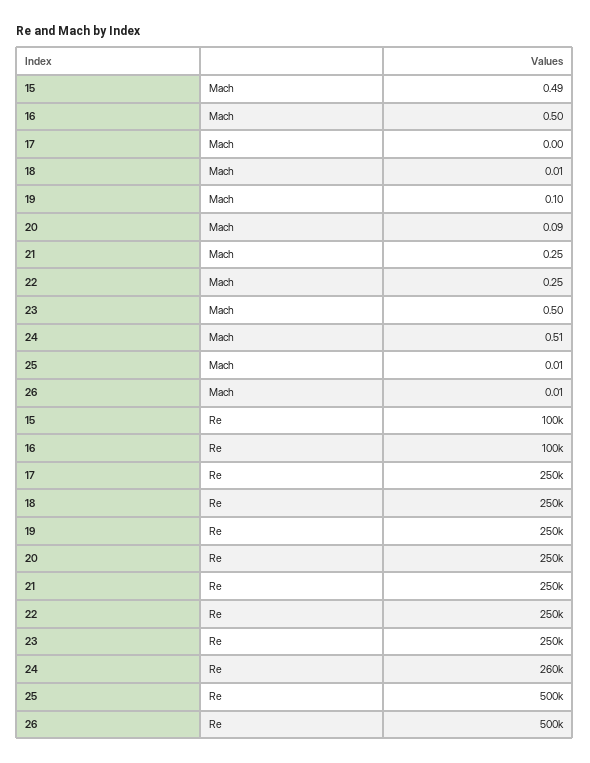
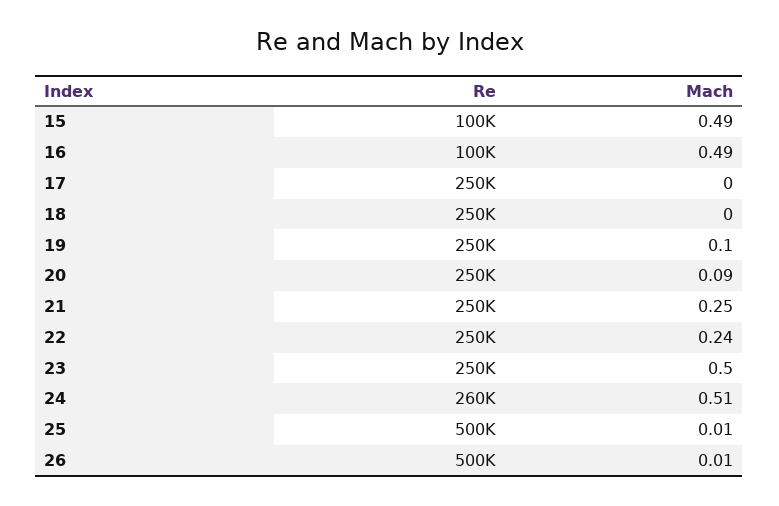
16, Mach: 0.5 -> 0.49
18, Mach: 0.01 -> 0
22, Mach: 0.25 -> 0.24

